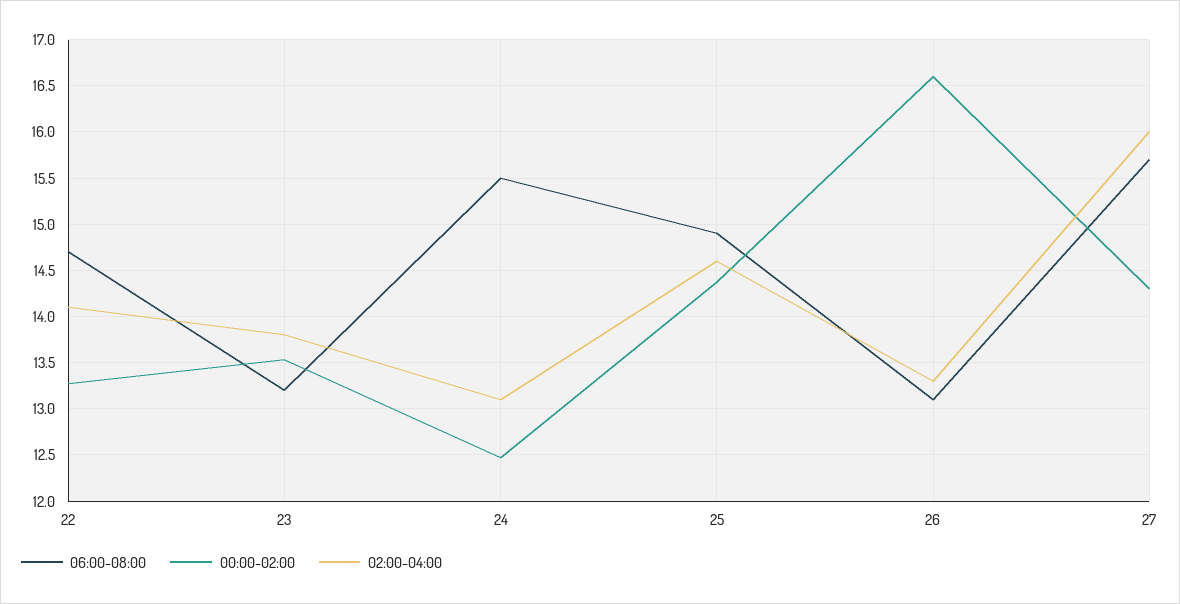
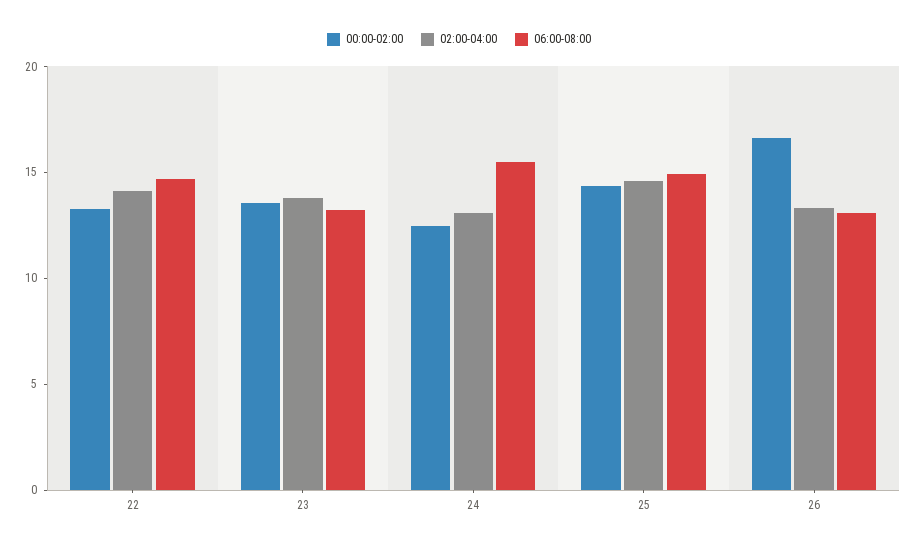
06:00-08:00, 27: 15.7 -> none
00:00-02:00, 27: 14.3 -> none
02:00-04:00, 27: 16 -> none

